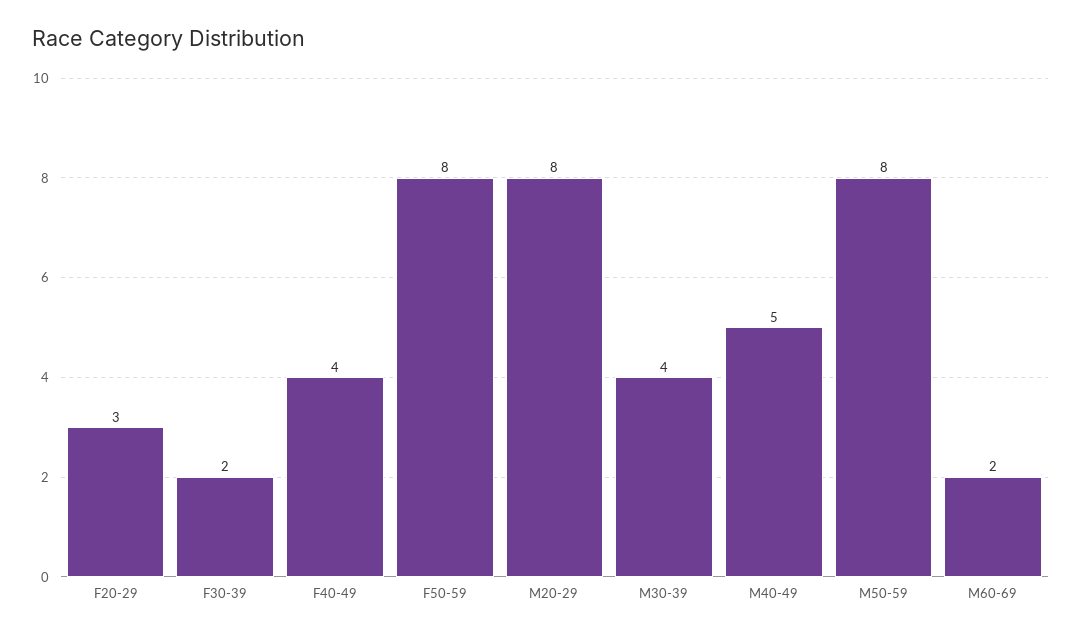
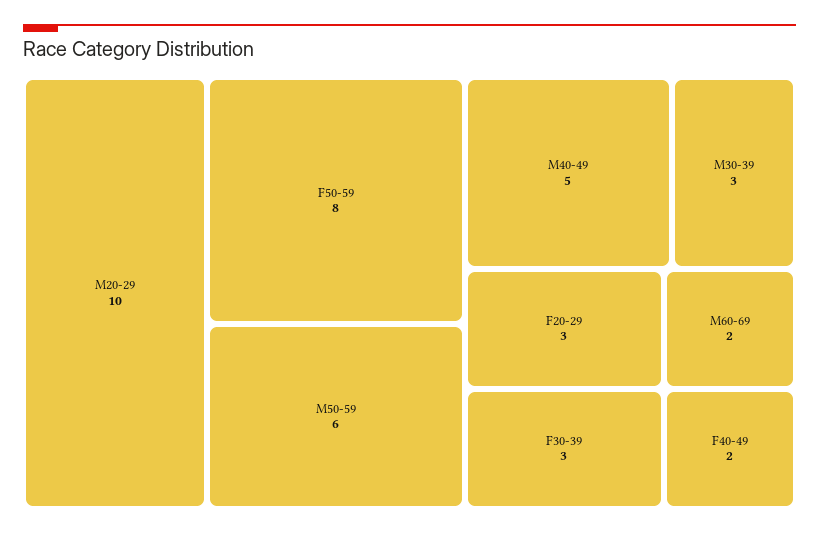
F30-39: 2 -> 3
F40-49: 4 -> 2
M20-29: 8 -> 10
M30-39: 4 -> 3
M50-59: 8 -> 6

